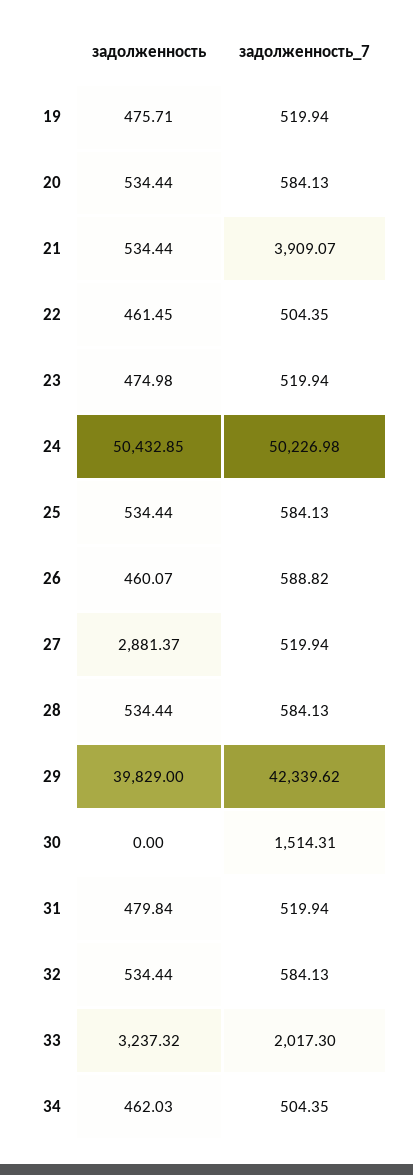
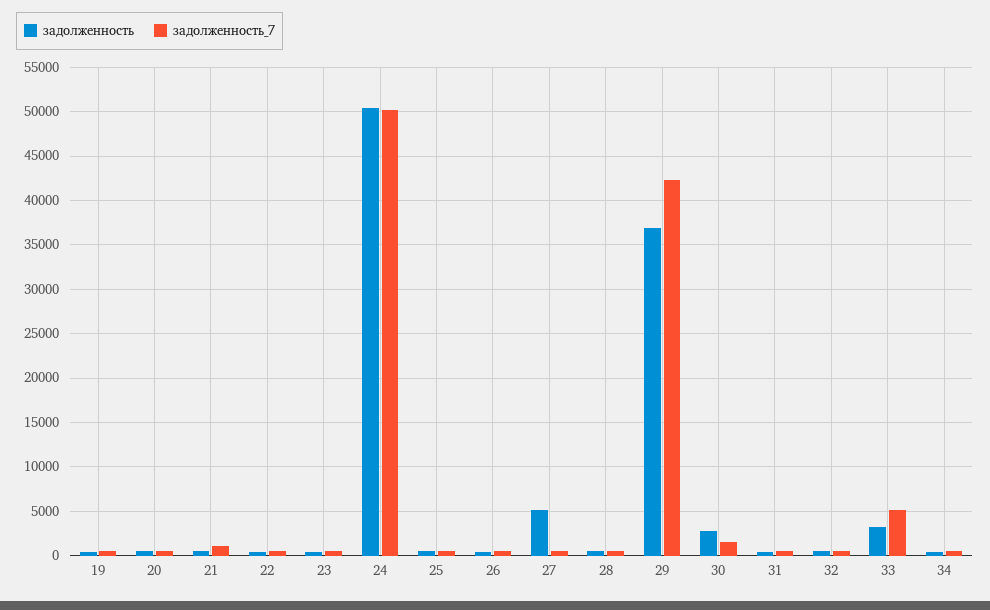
задолженность_7, 21: 3909.07 -> 1000
задолженность, 27: 2881.37 -> 5000
задолженность, 29: 39829 -> 37000
задолженность, 30: 0 -> 3000
задолженность_7, 33: 2017.3 -> 5000

